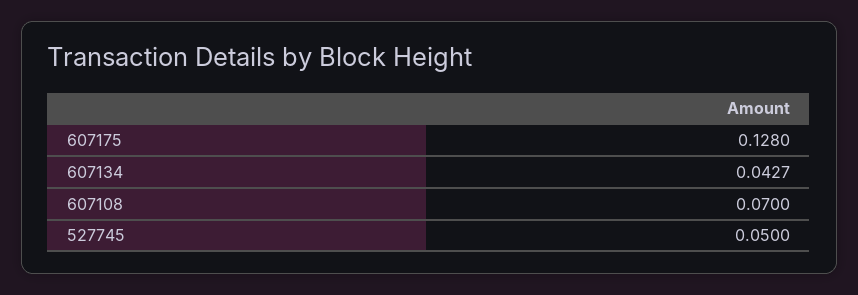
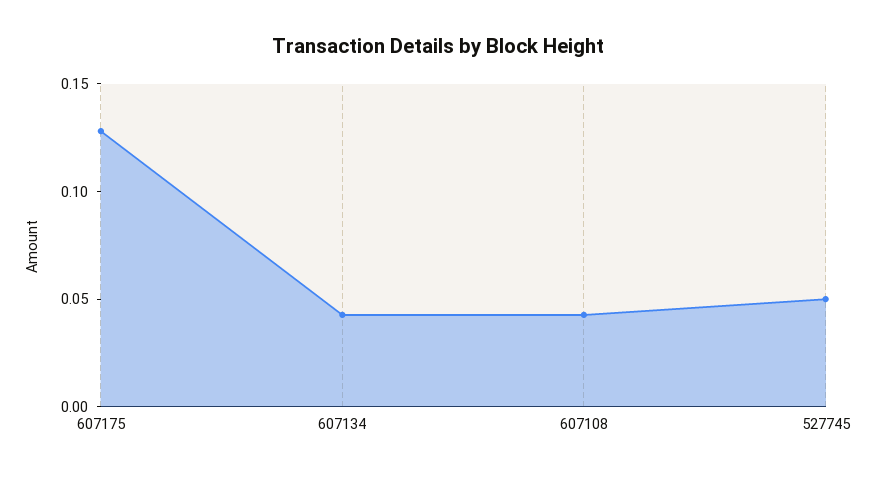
607108: 0.07 -> 0.04

